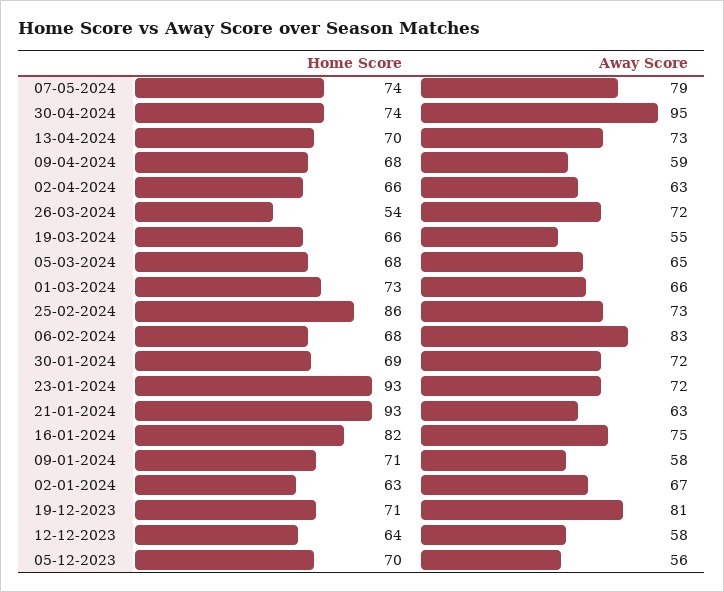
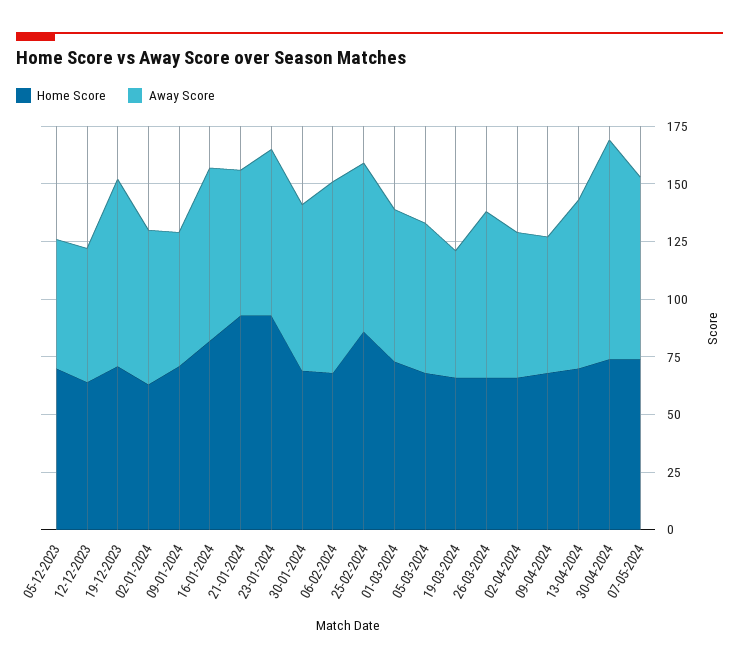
Home Score, 26-03-2024: 54 -> 65

